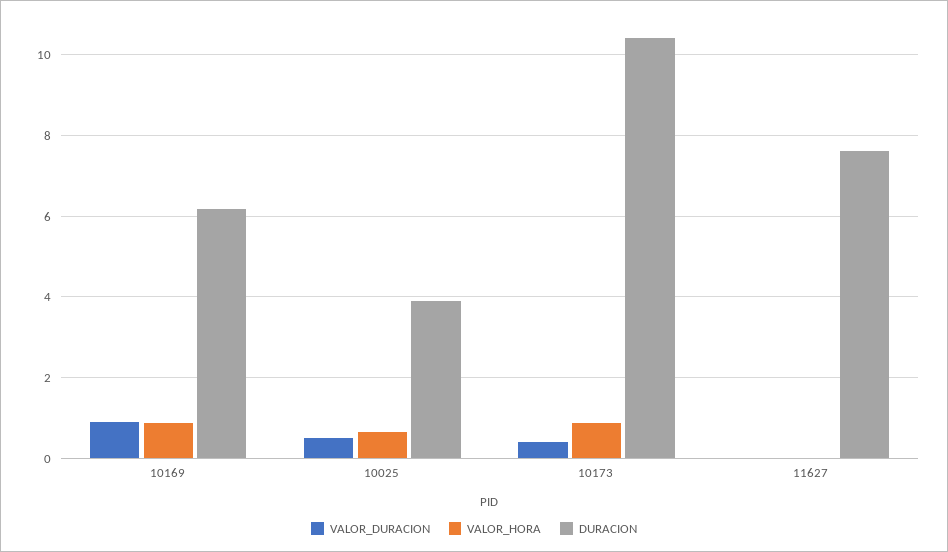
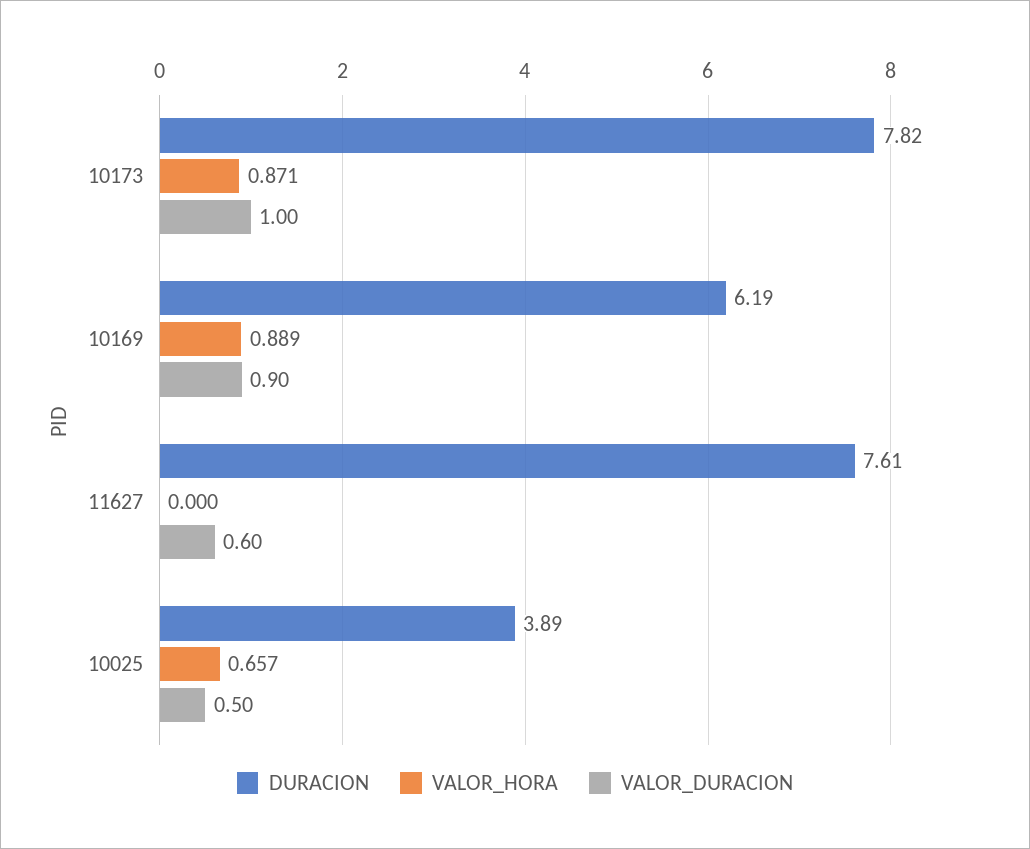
VALOR_DURACION, 10173: 0.4 -> 1
DURACION, 10173: 10.4 -> 7.82
VALOR_DURACION, 11627: 0 -> 0.6

